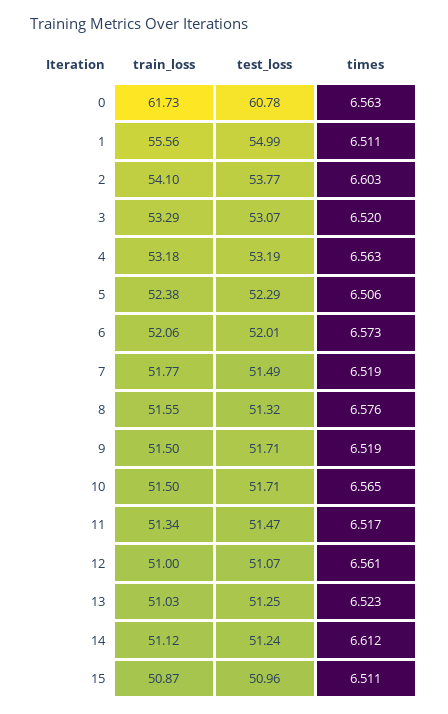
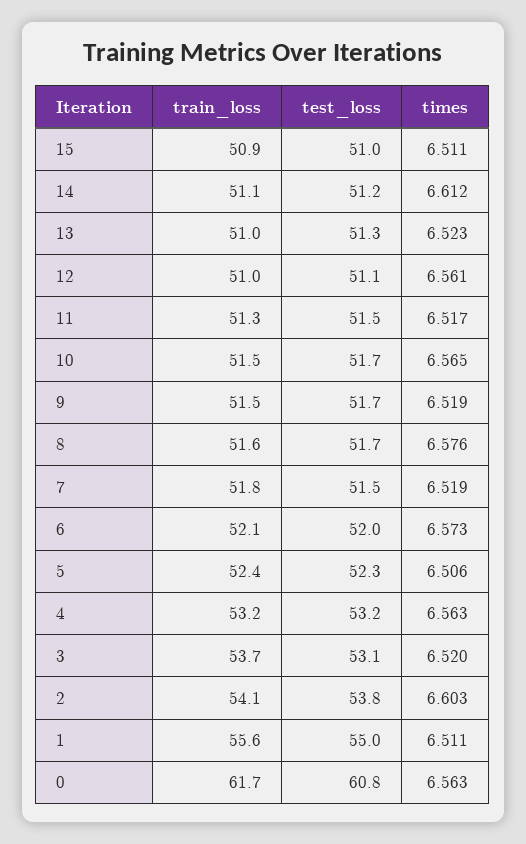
train_loss, 3: 53.29 -> 53.7
test_loss, 8: 51.32 -> 51.7

